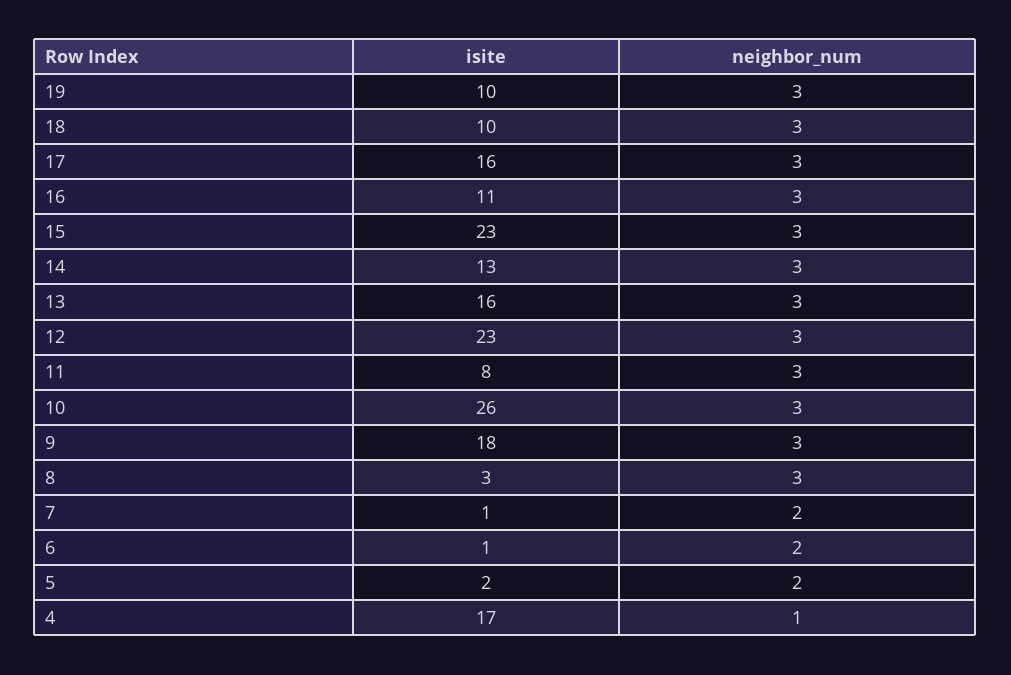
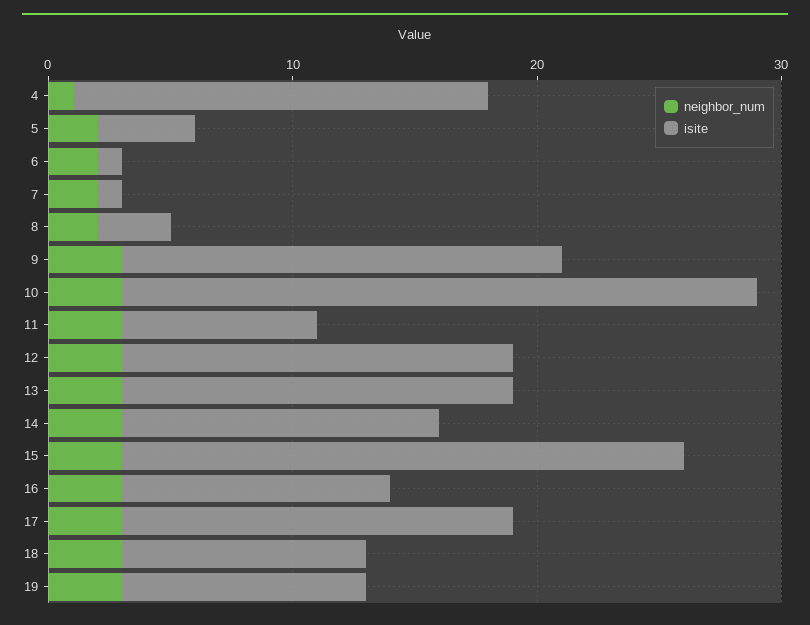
isite, 12: 23 -> 16
neighbor_num, 8: 3 -> 2
isite, 5: 2 -> 4

